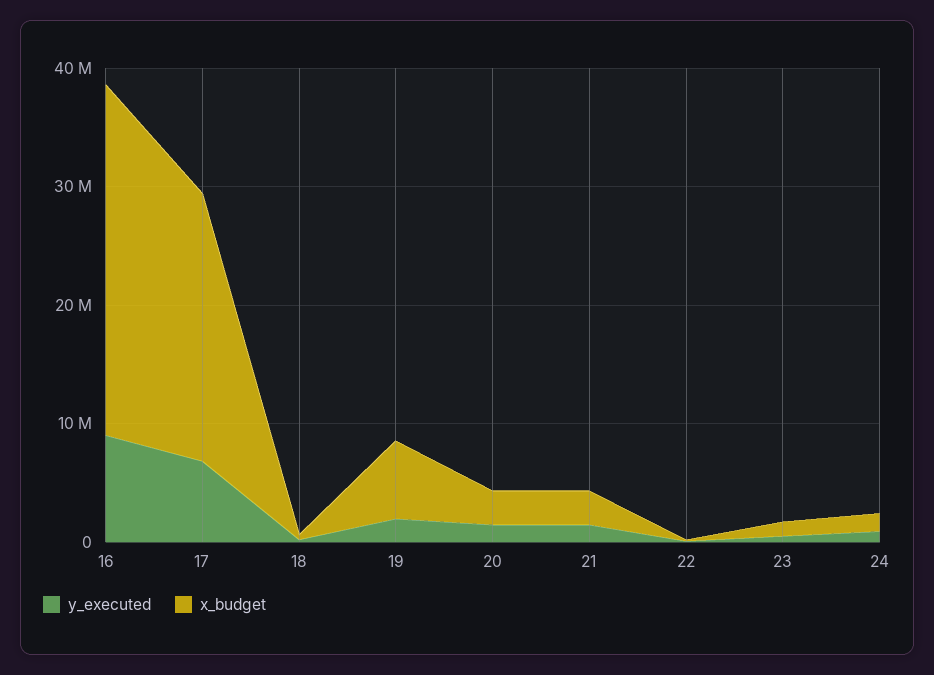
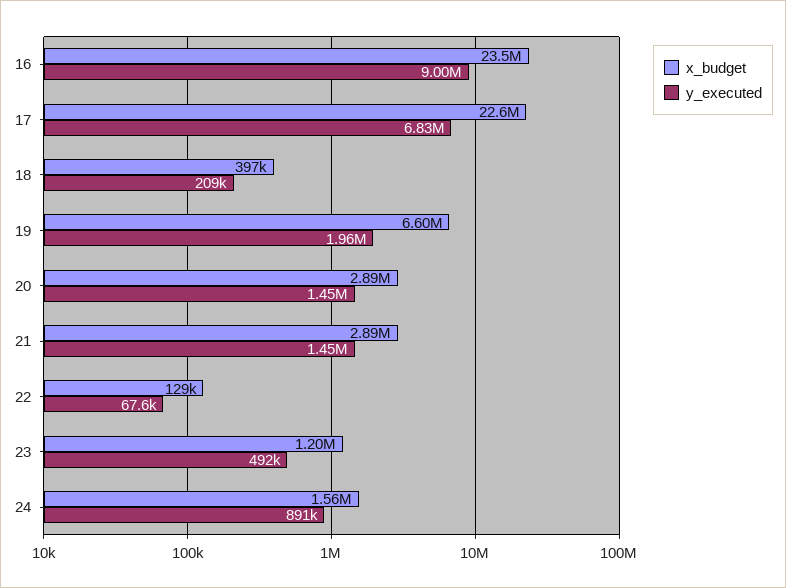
x_budget, 16: 30000000 -> 23500000

